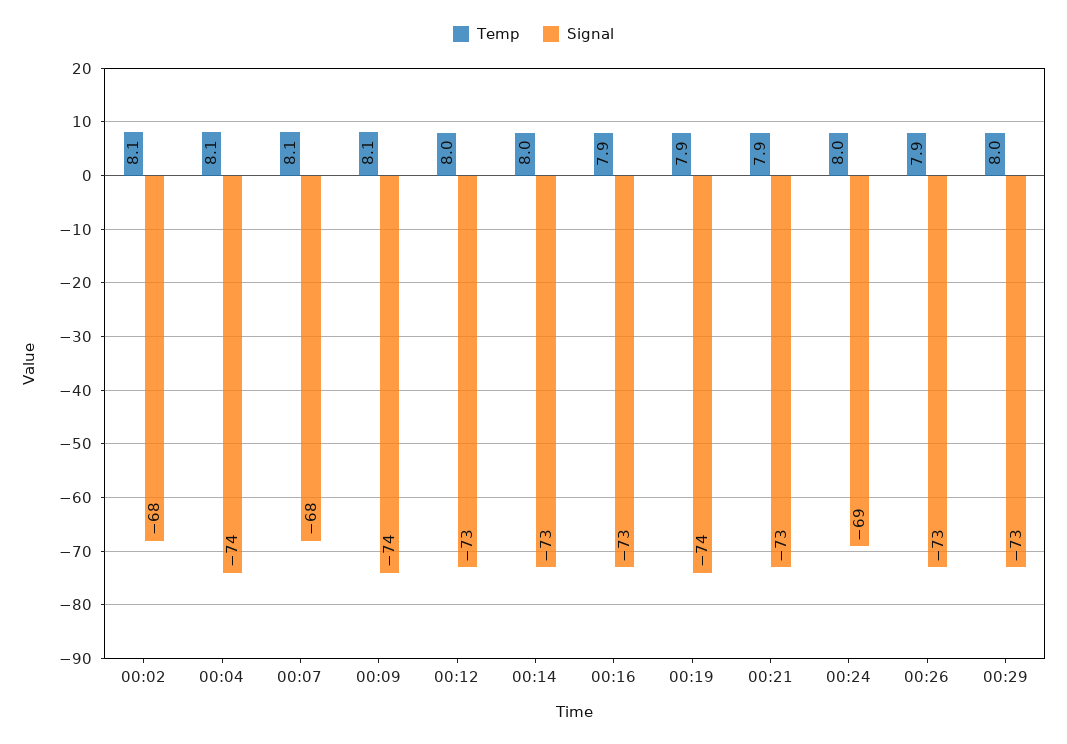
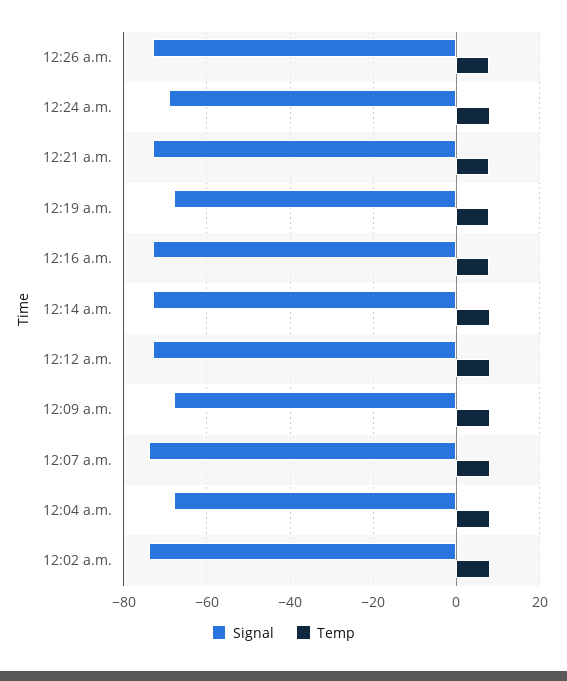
Signal, 00:02: -68 -> -74
Signal, 00:04: -74 -> -68
Signal, 00:07: -68 -> -74
Signal, 00:09: -74 -> -68
Signal, 00:19: -74 -> -68
Temp, 00:29: 8 -> none
Signal, 00:29: -73 -> none

